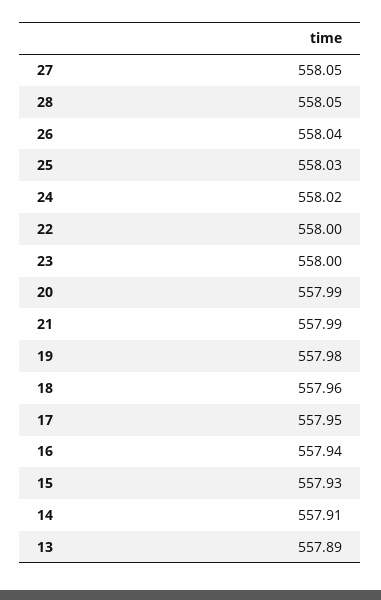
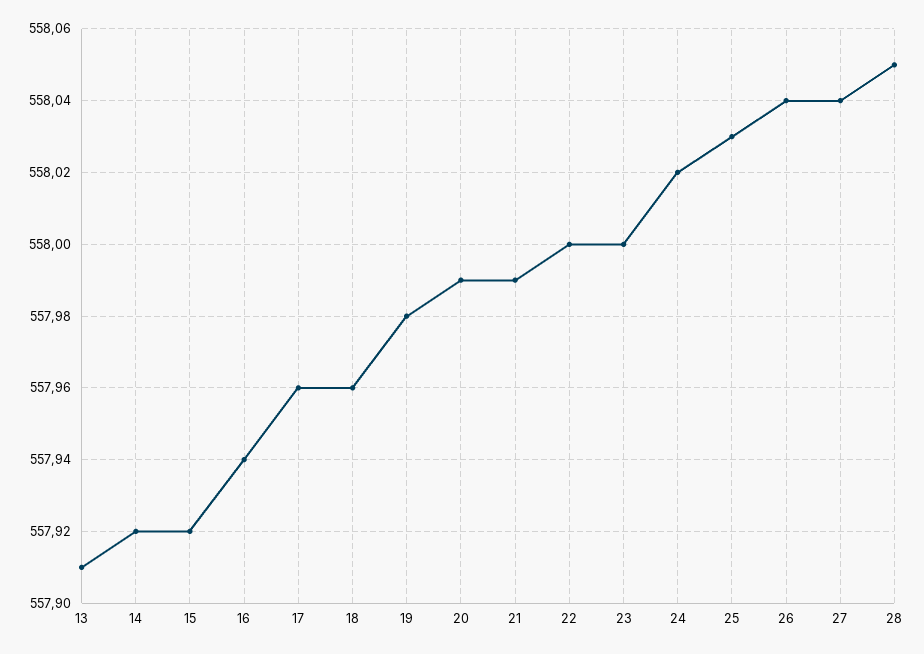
27: 558.05 -> 558.04
17: 557.95 -> 557.96
15: 557.93 -> 557.92
14: 557.91 -> 557.92
13: 557.89 -> 557.91

